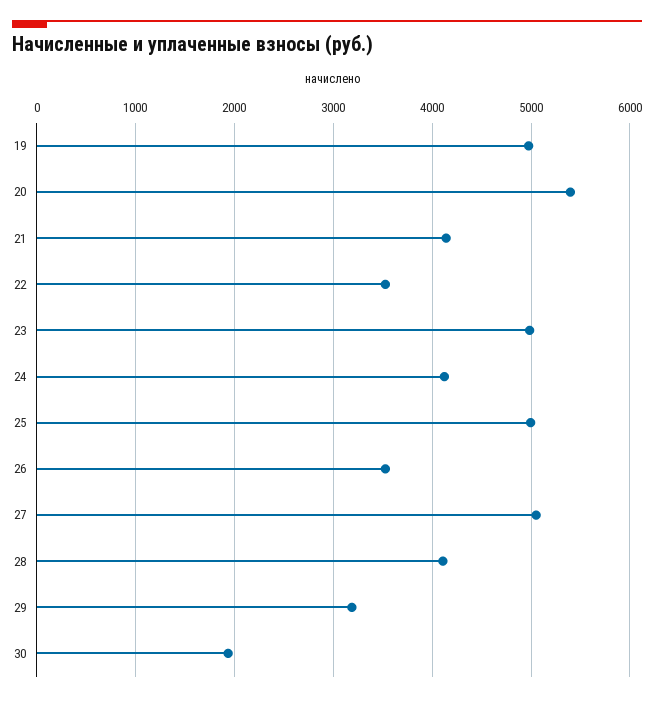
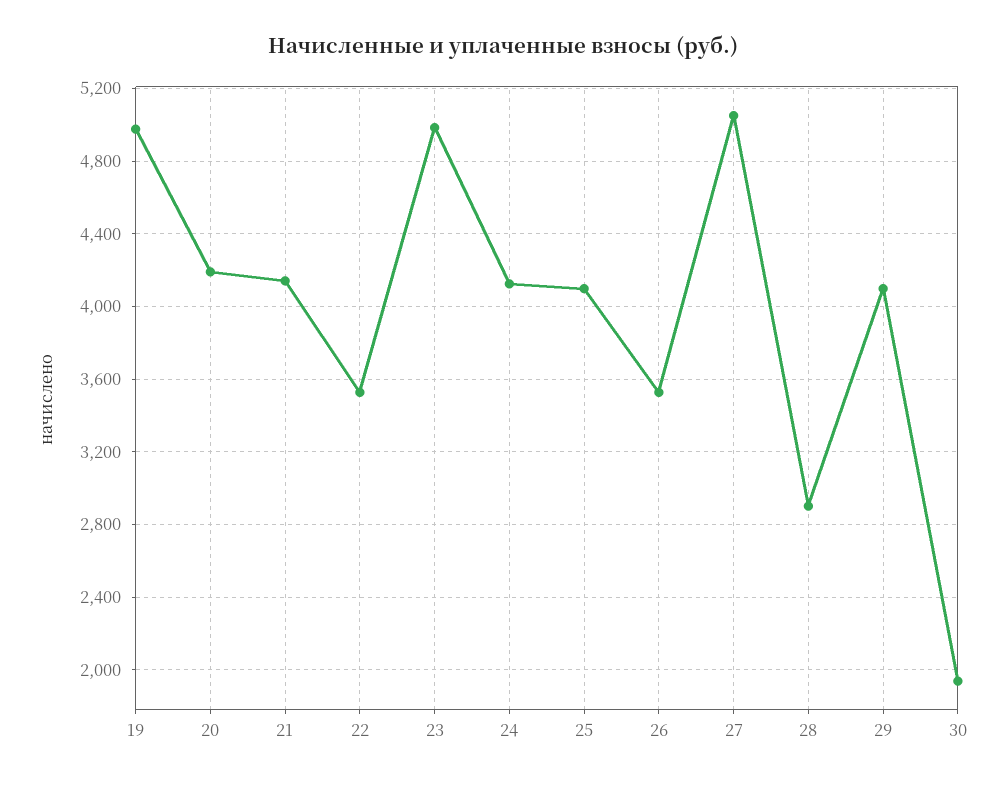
20: 5400 -> 4200
25: 5000 -> 4100
28: 4100 -> 2900
29: 3200 -> 4100

